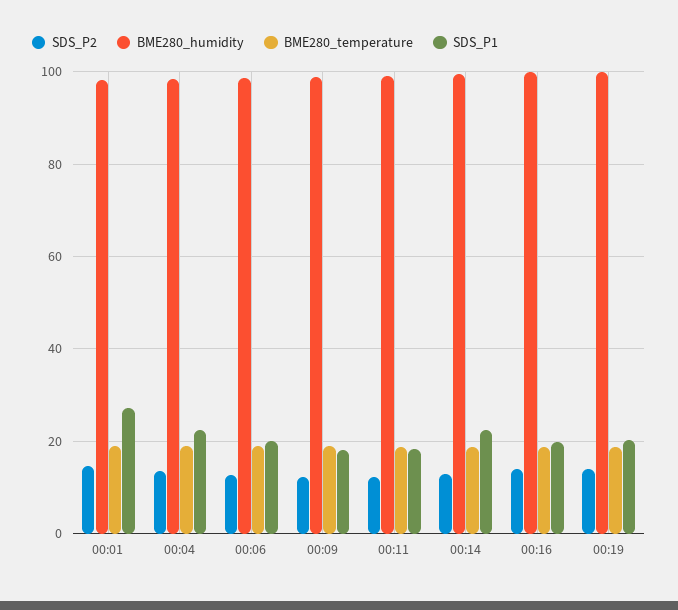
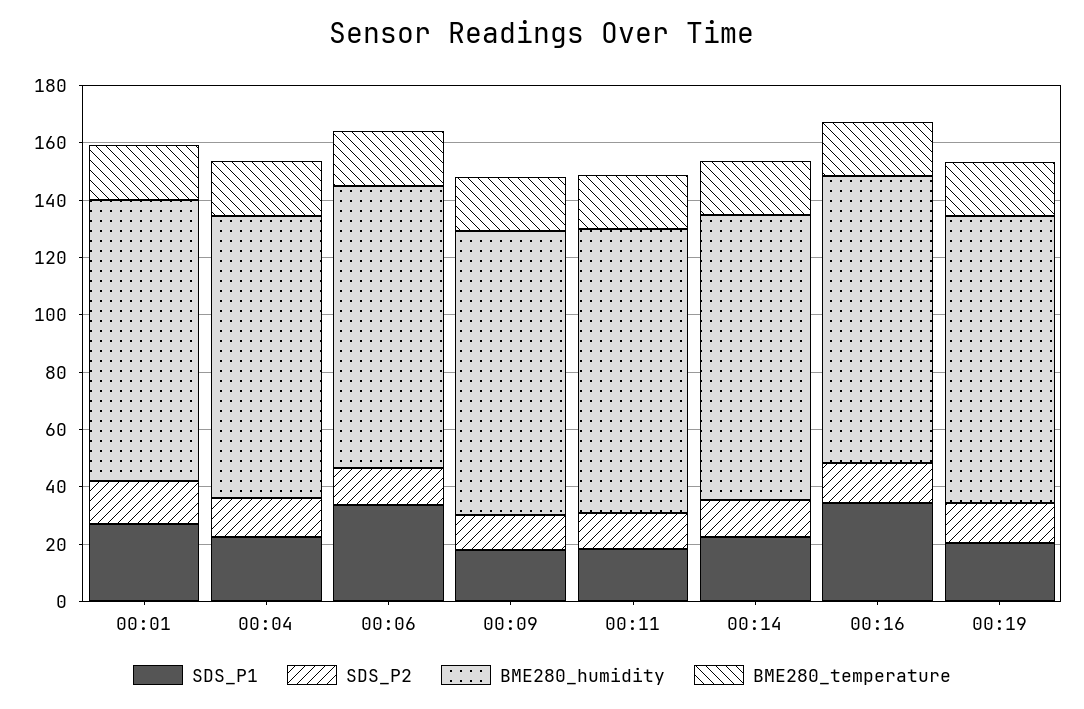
SDS_P1, 00:06: 20 -> 35
SDS_P1, 00:16: 20 -> 35

